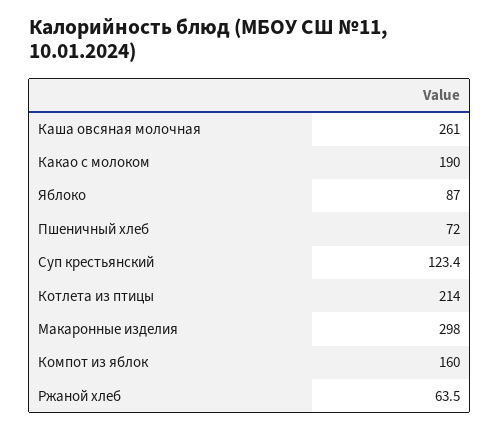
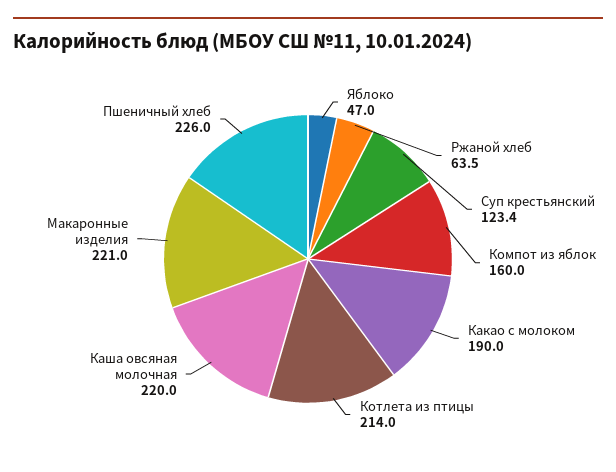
Каша овсяная молочная: 261 -> 220
Яблоко: 87 -> 47
Пшеничный хлеб: 72 -> 226
Макаронные изделия: 298 -> 221

